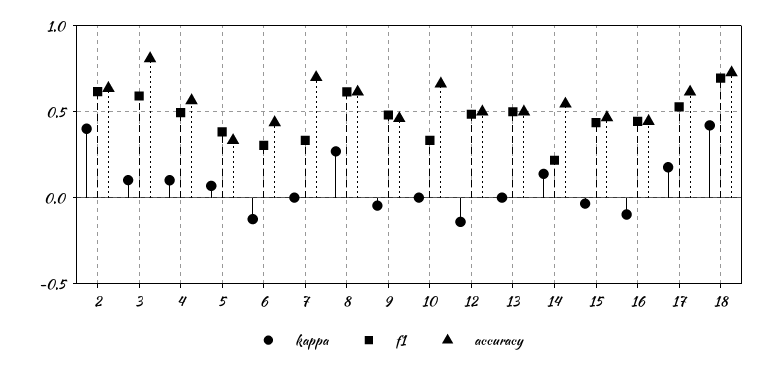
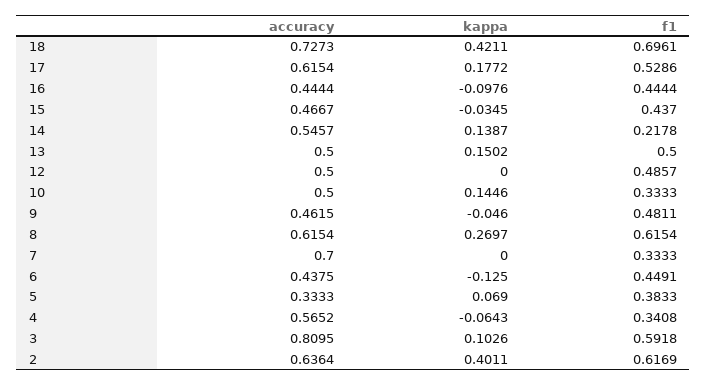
kappa, 4: 0.1 -> -0.0643
f1, 4: 0.5 -> 0.3408
f1, 6: 0.3 -> 0.4491
kappa, 10: 0 -> 0.1446
accuracy, 10: 0.65 -> 0.5
kappa, 12: -0.15 -> 0
kappa, 13: 0 -> 0.1502

